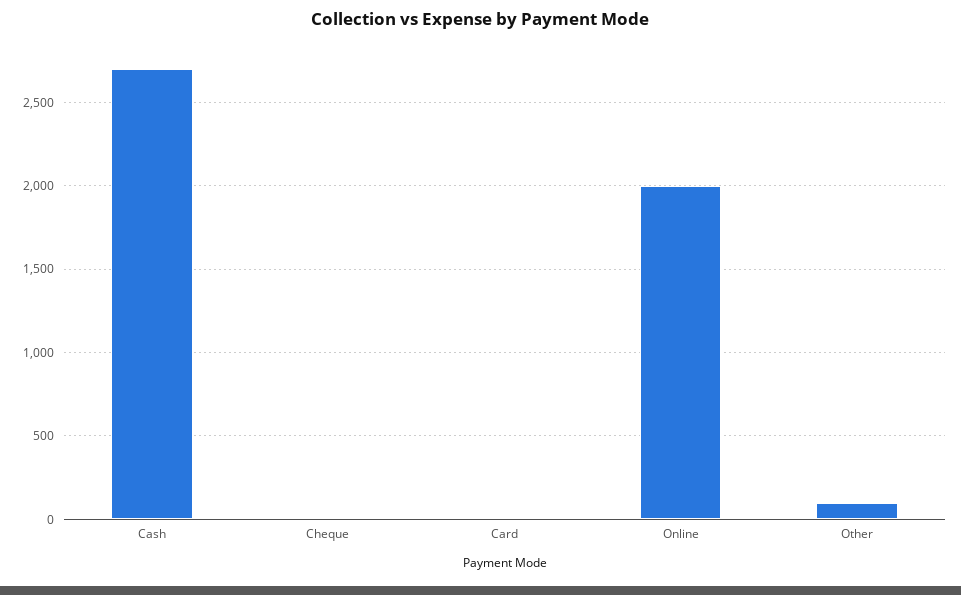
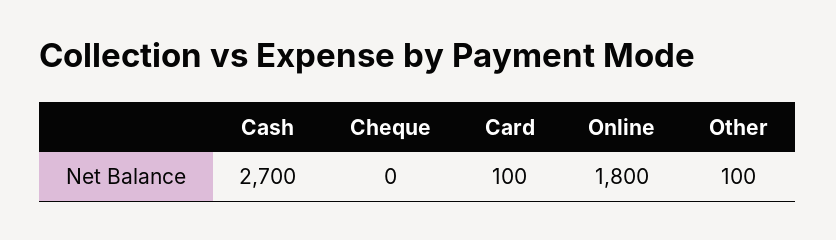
Card: 0 -> 100
Online: 2000 -> 1800

